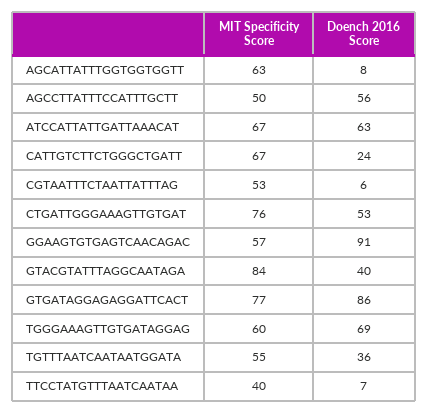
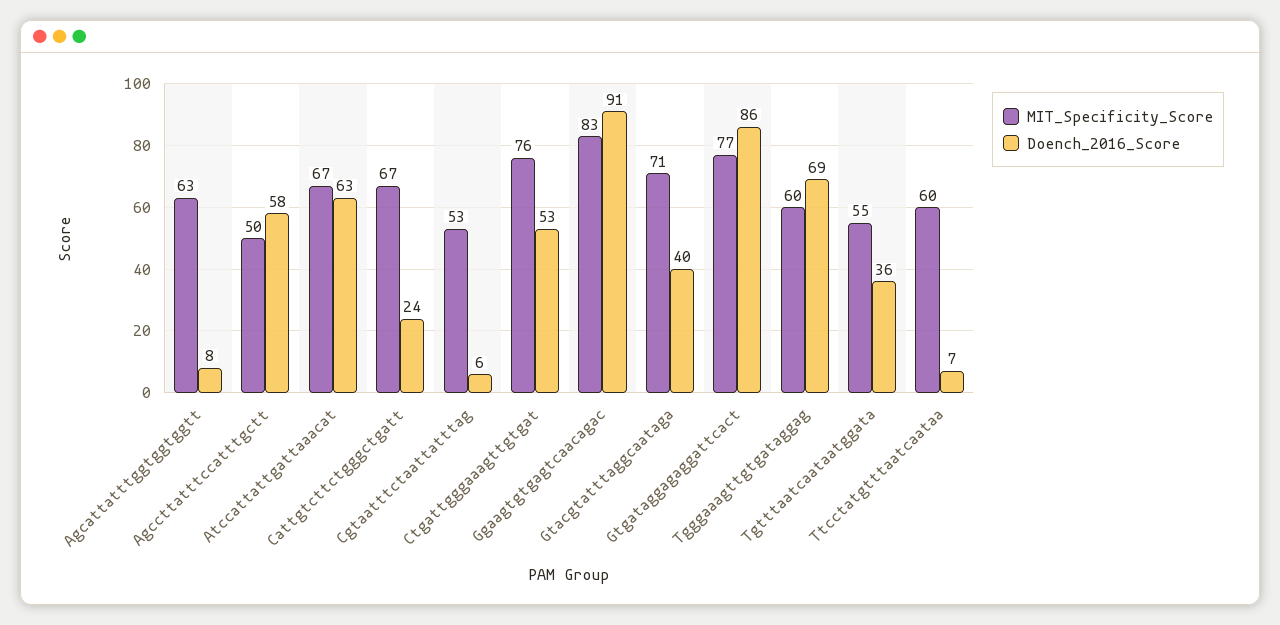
Doench 2016 Score, AGCCTTATTTCCATTTGCTT: 56 -> 58
MIT Specificity Score, GGAAGTGTGAGTCAACAGAC: 57 -> 83
MIT Specificity Score, GTACGTATTTAGGCAATAGA: 84 -> 71
MIT Specificity Score, TTCCTATGTTTAATCAATAA: 40 -> 60

